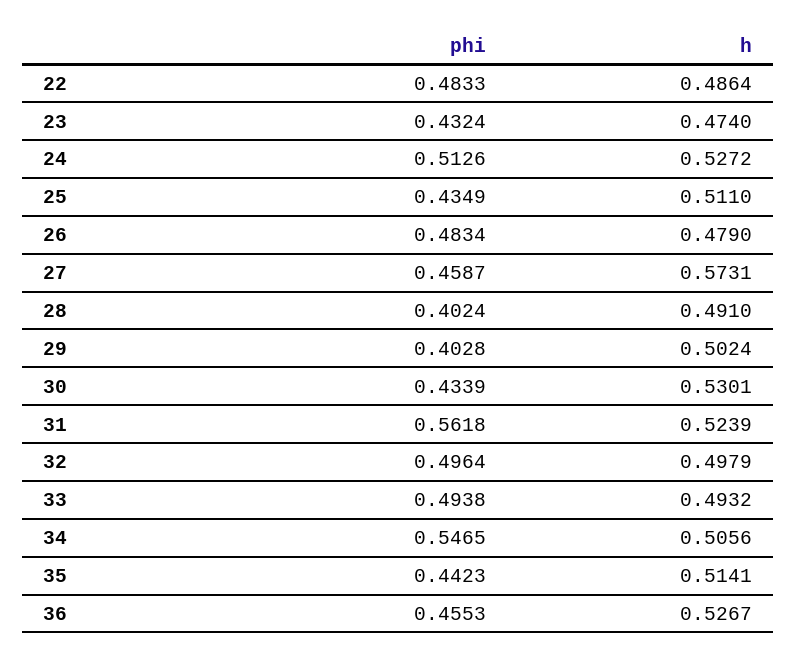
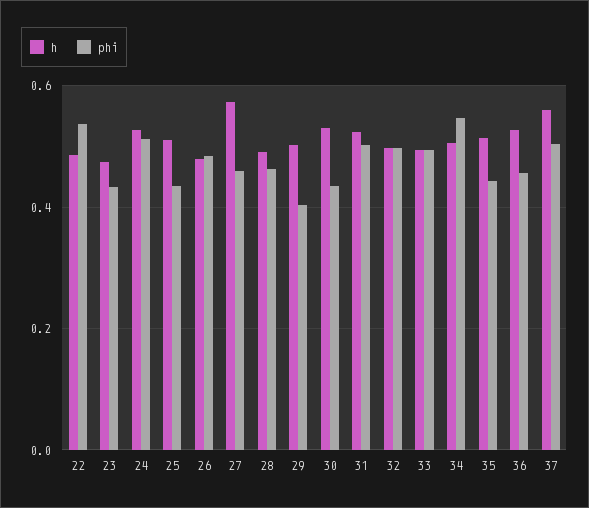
phi, 22: 0.4833 -> 0.54
phi, 28: 0.4024 -> 0.46
phi, 31: 0.5618 -> 0.5
h, 37: none -> 0.56
phi, 37: none -> 0.5

